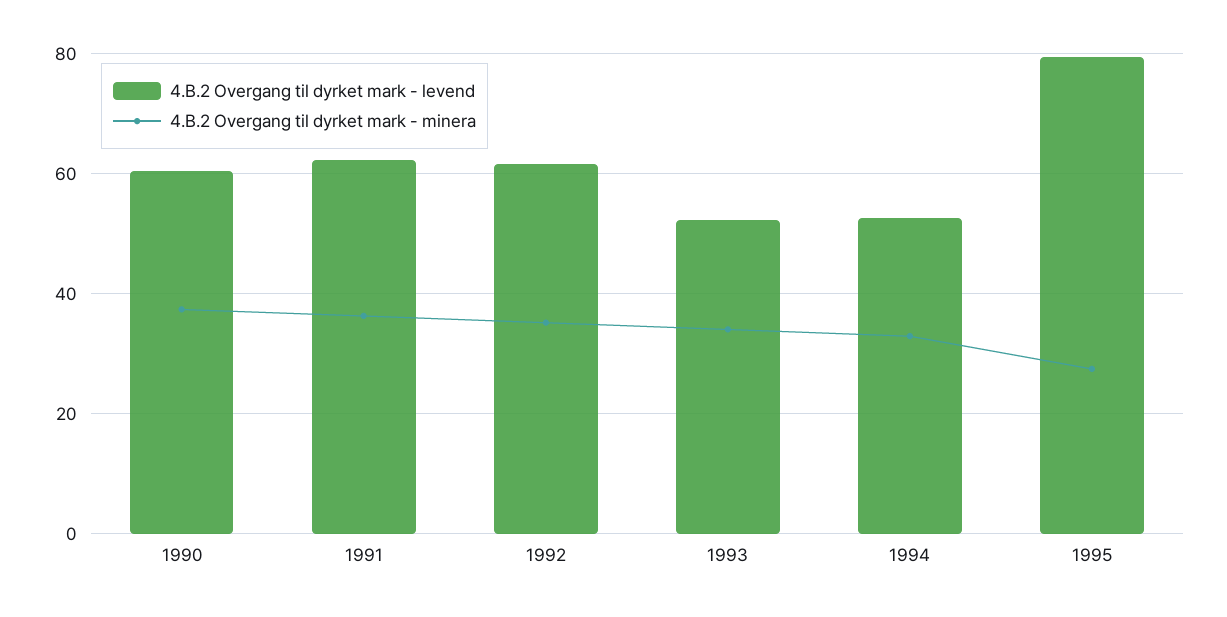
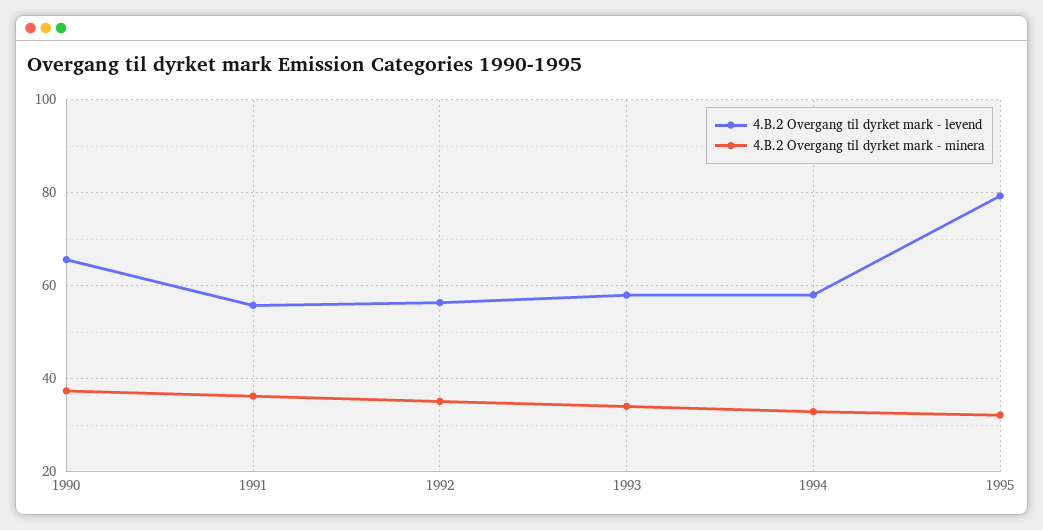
4.B.2 Overgang til dyrket mark - levend, 1990: 60 -> 66
4.B.2 Overgang til dyrket mark - levend, 1991: 62 -> 56
4.B.2 Overgang til dyrket mark - levend, 1992: 62 -> 56
4.B.2 Overgang til dyrket mark - levend, 1993: 52 -> 58
4.B.2 Overgang til dyrket mark - levend, 1994: 52 -> 58
4.B.2 Overgang til dyrket mark - minera, 1995: 28 -> 32

